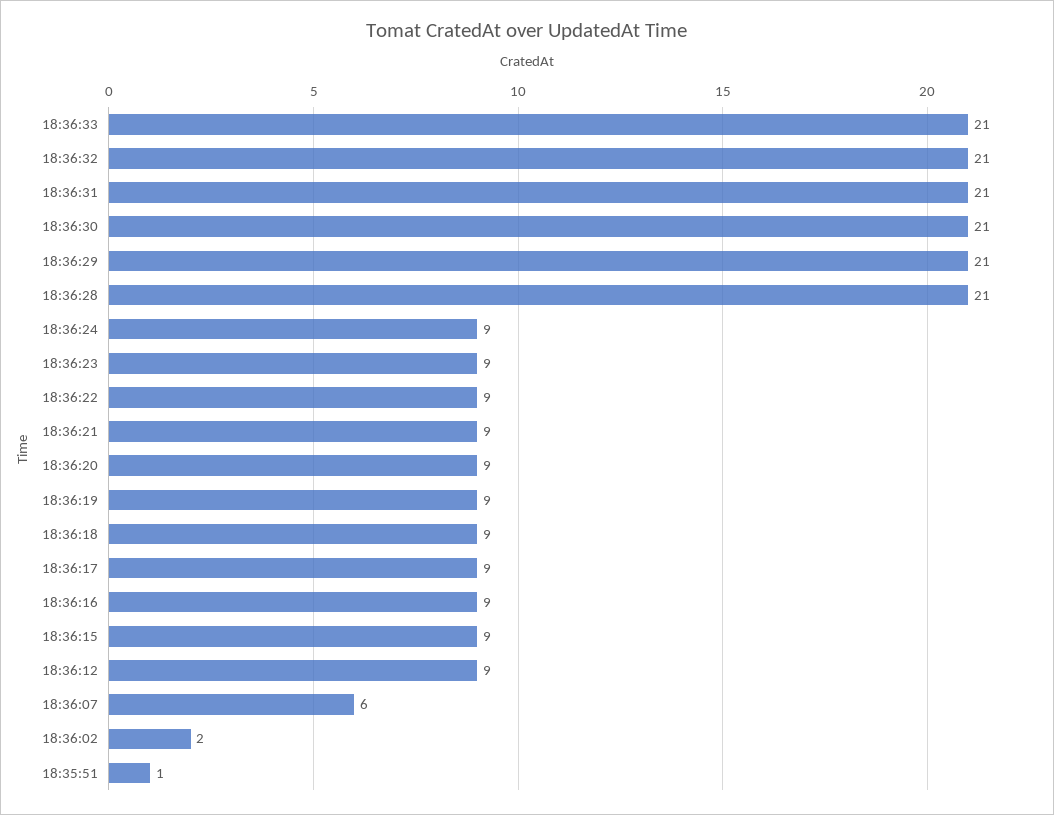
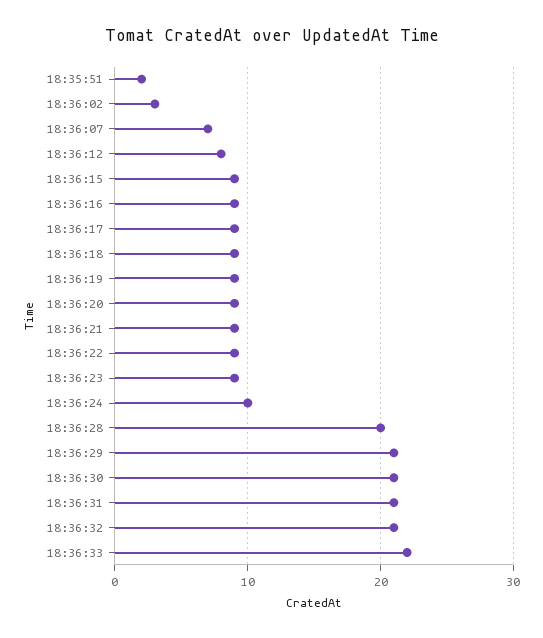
18:36:33: 21 -> 22
18:36:28: 21 -> 20
18:36:24: 9 -> 10
18:36:12: 9 -> 8
18:36:07: 6 -> 7
18:36:02: 2 -> 3
18:35:51: 1 -> 2

